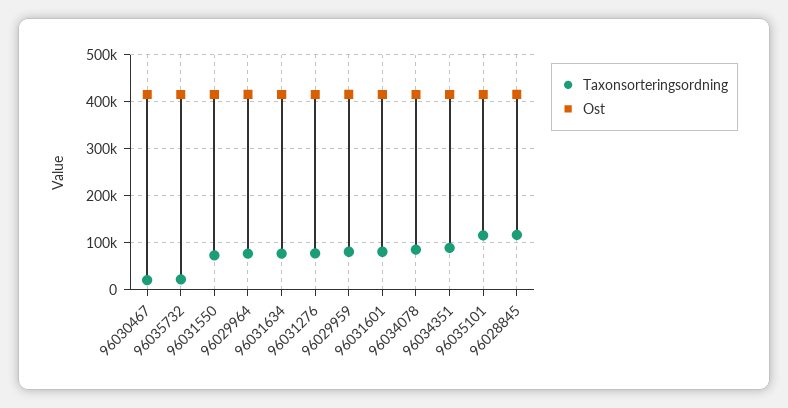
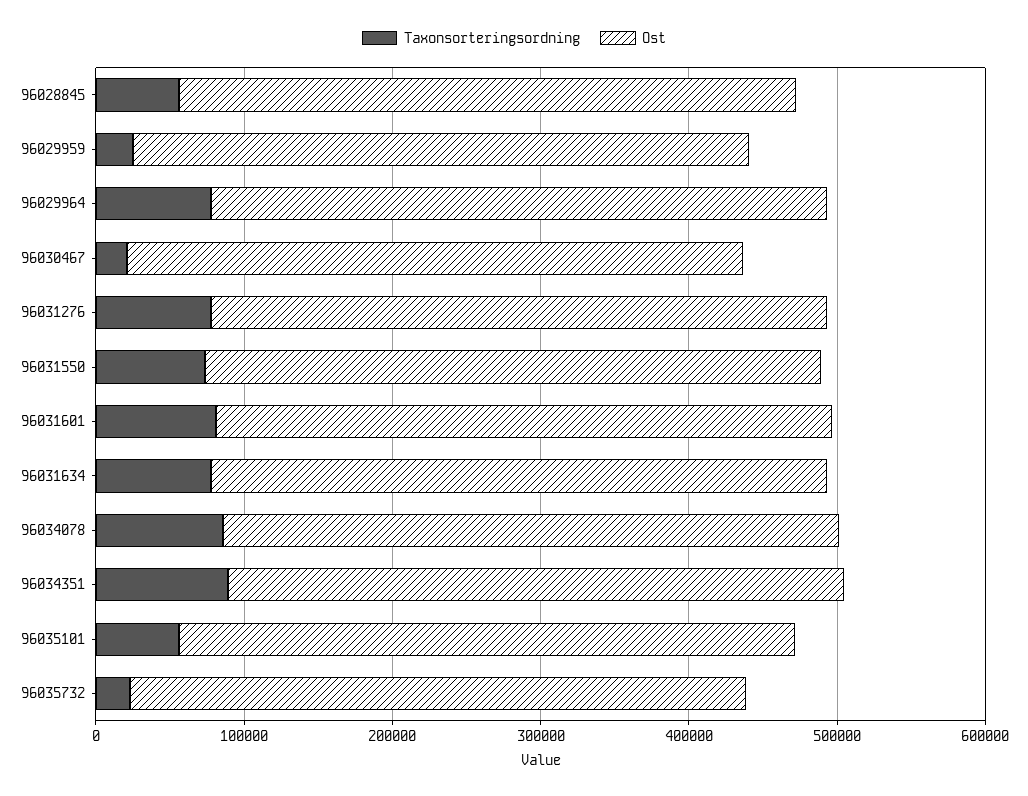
Taxonsorteringsordning, 96029959: 80000 -> 20000
Taxonsorteringsordning, 96035101: 120000 -> 60000
Taxonsorteringsordning, 96028845: 120000 -> 60000

